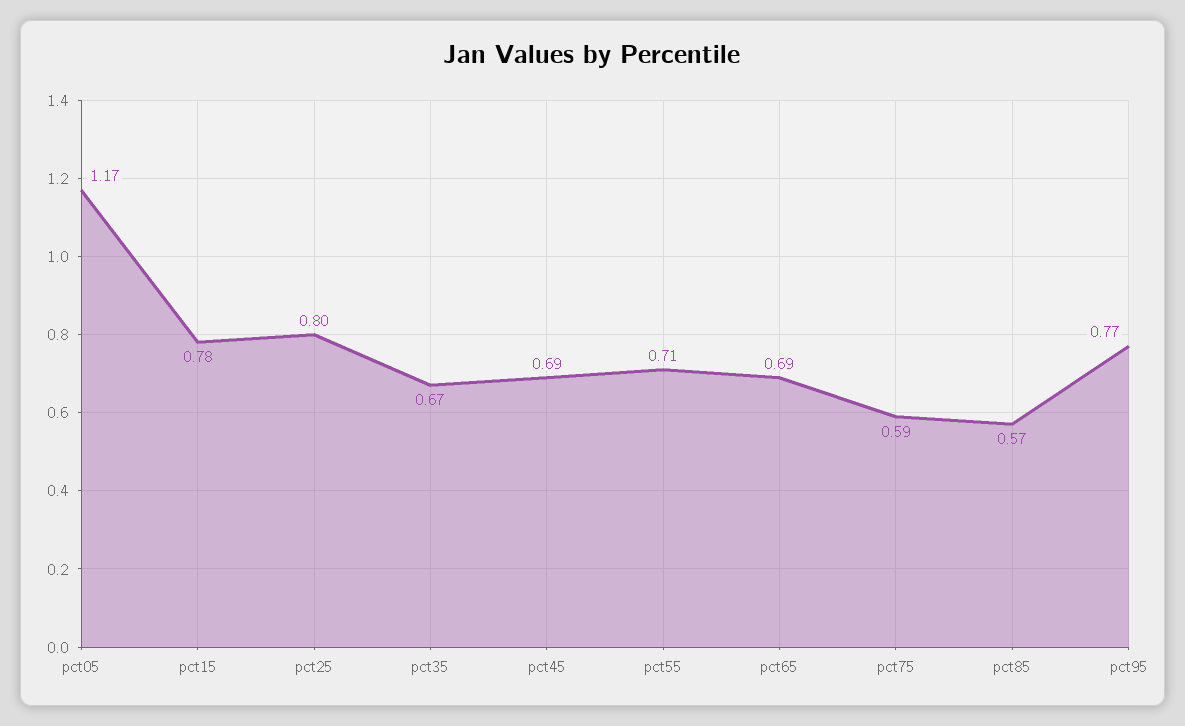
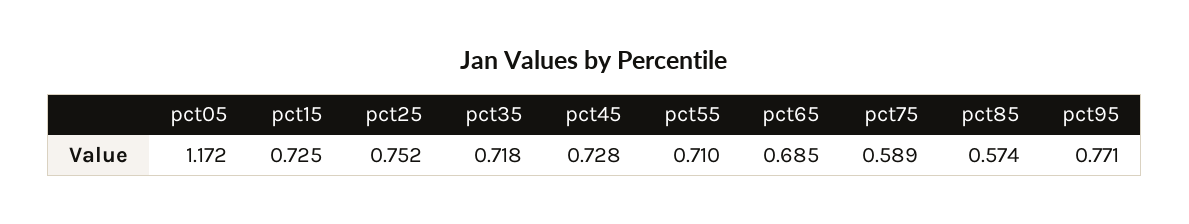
pct15: 0.78 -> 0.725
pct25: 0.8 -> 0.752
pct35: 0.67 -> 0.718
pct45: 0.69 -> 0.728

